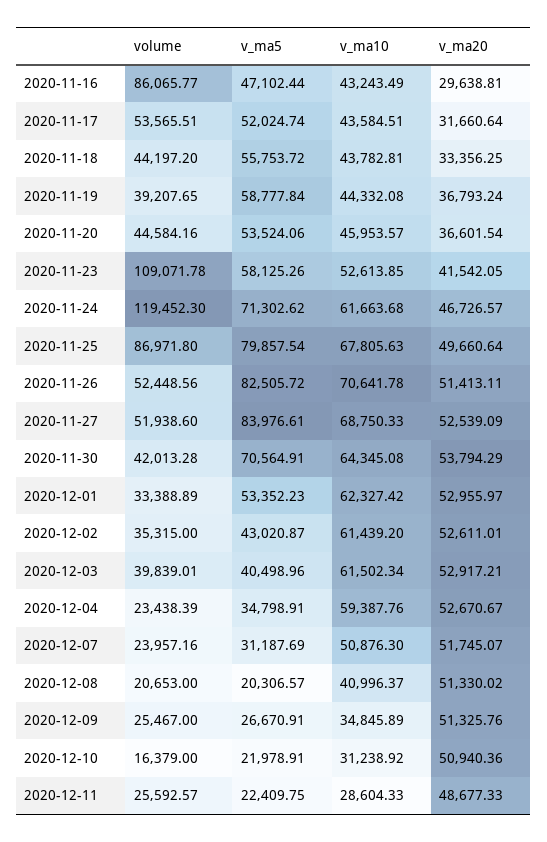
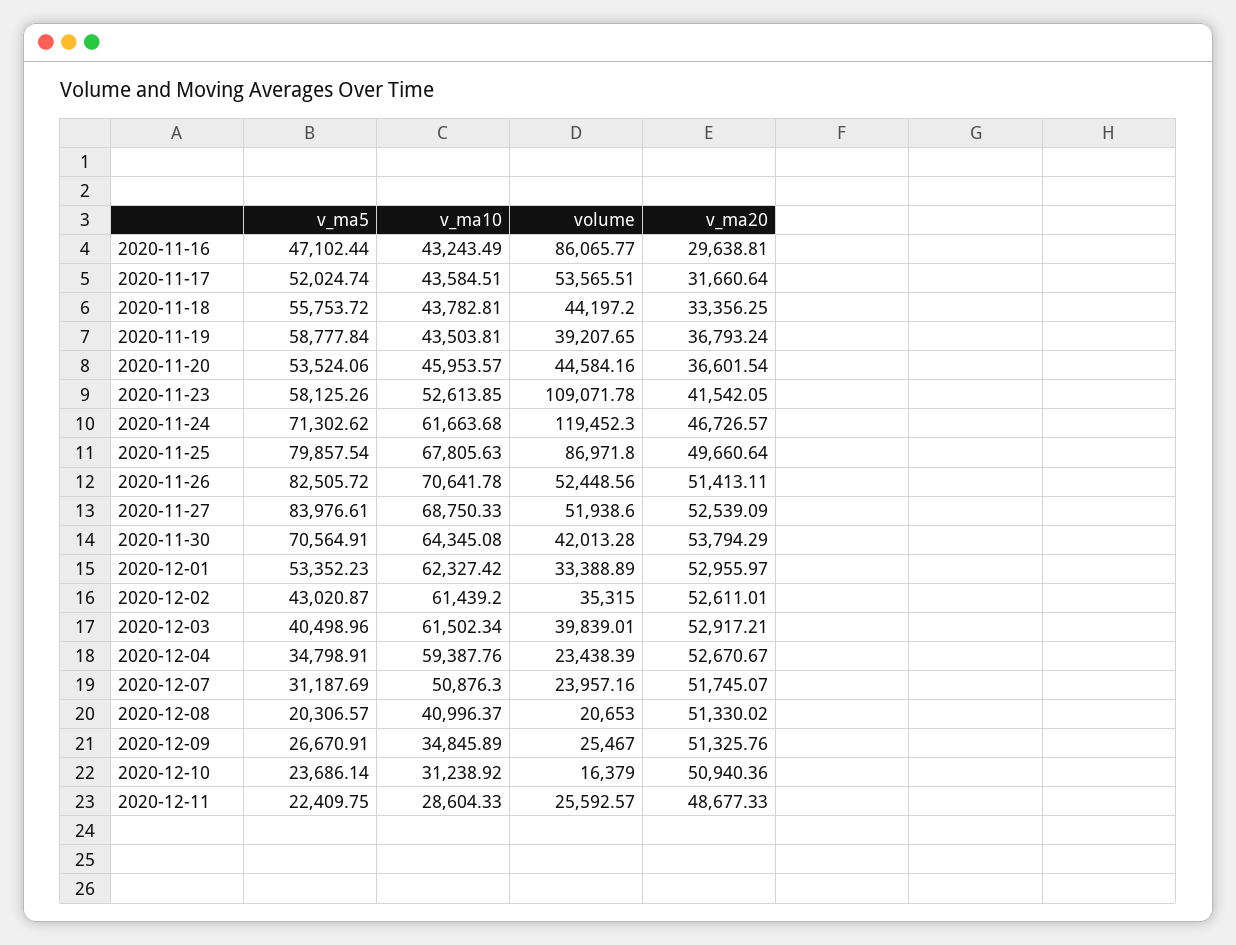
v_ma10, 2020-11-19: 44332.08 -> 43503.81
v_ma5, 2020-12-10: 21978.91 -> 23686.14

